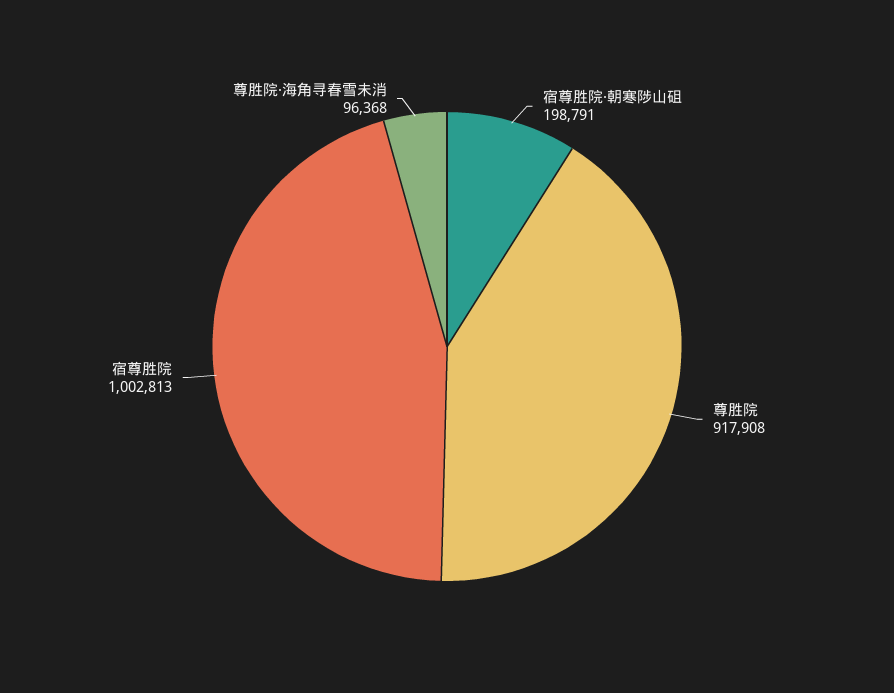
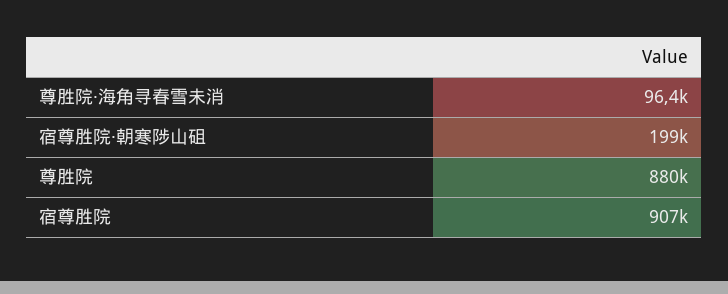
尊胜院: 917908 -> 880000
宿尊胜院: 1002813 -> 907000

